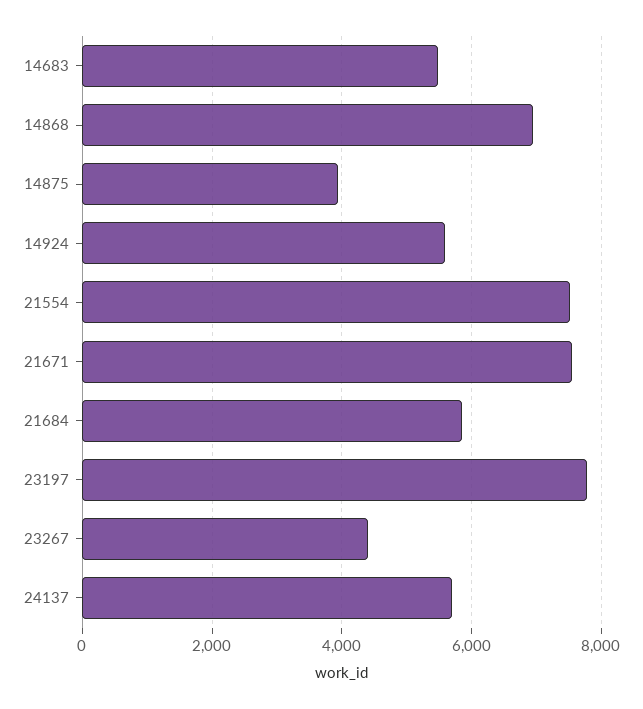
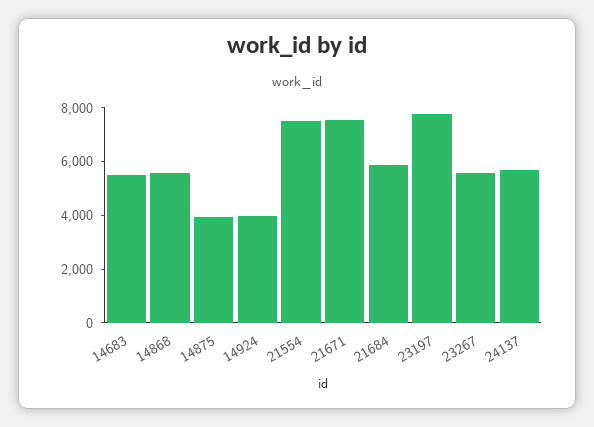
14868: 7000 -> 5500
14924: 5600 -> 4000
23267: 4400 -> 5500

